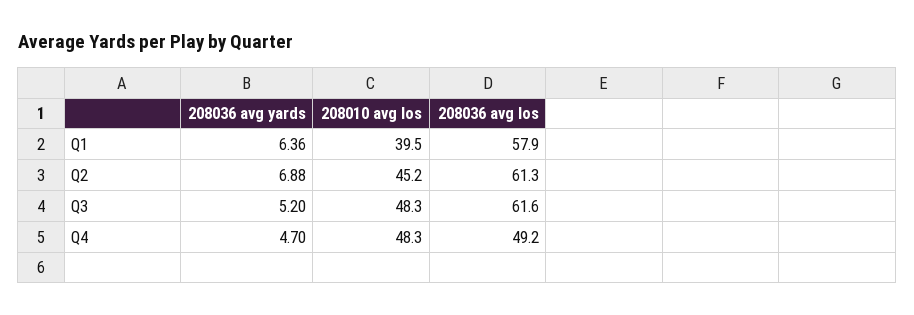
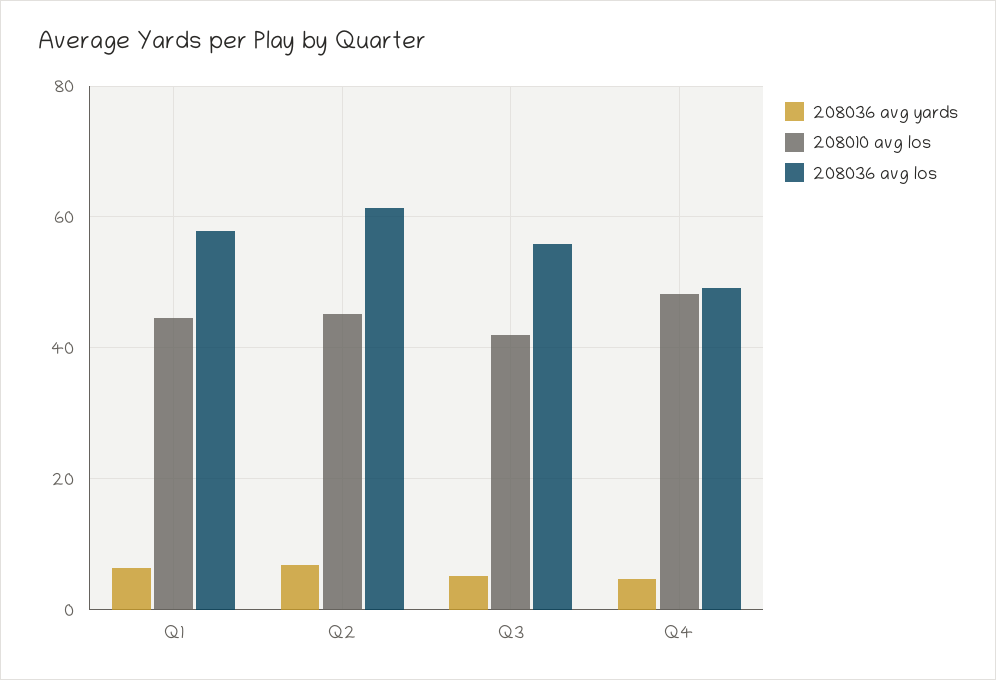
208010 avg los, Q1: 39.5 -> 44
208010 avg los, Q3: 48.3 -> 42
208036 avg los, Q3: 61.6 -> 56

